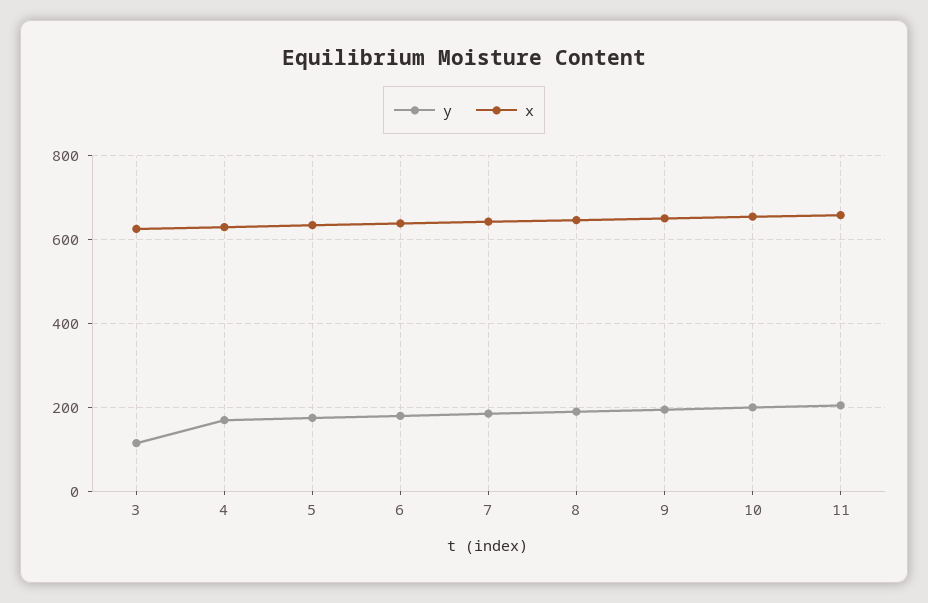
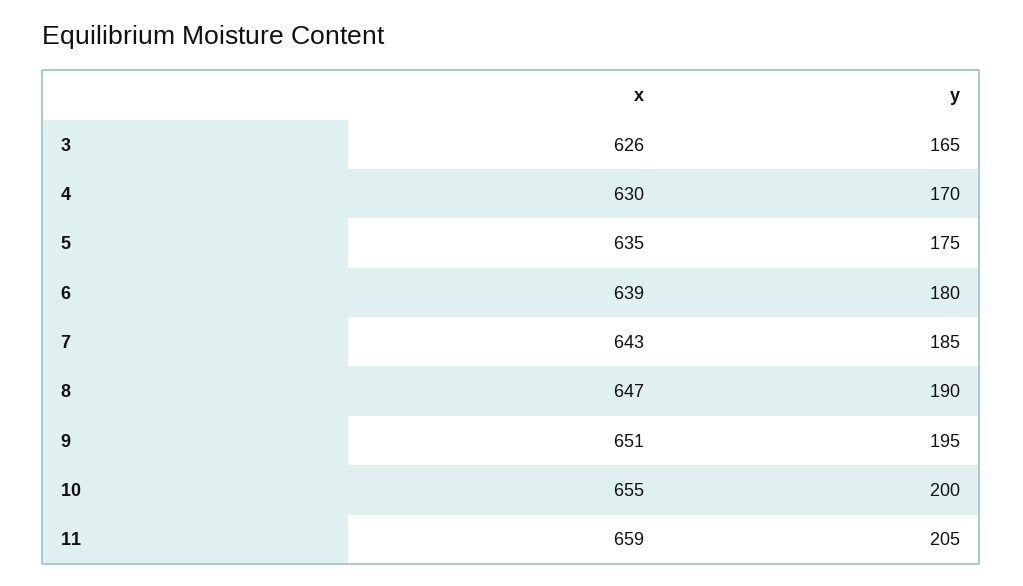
y, 3: 120 -> 165

